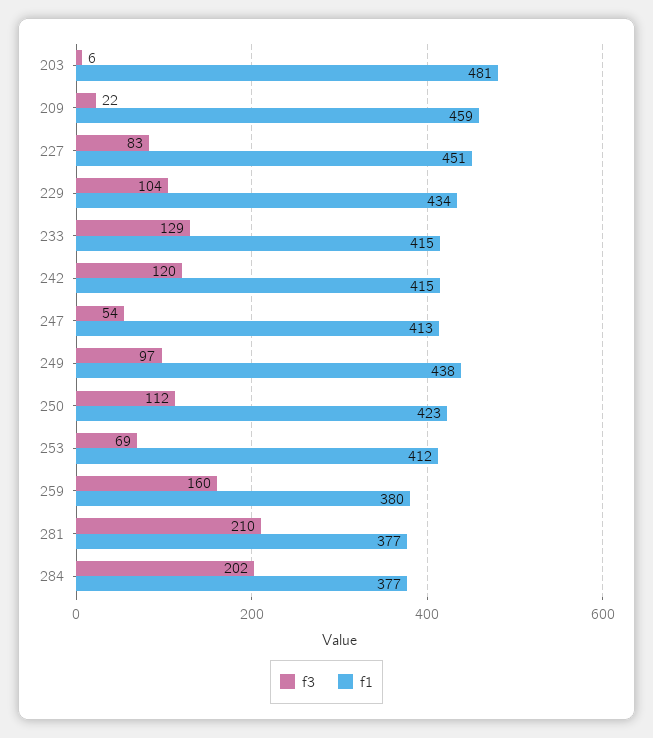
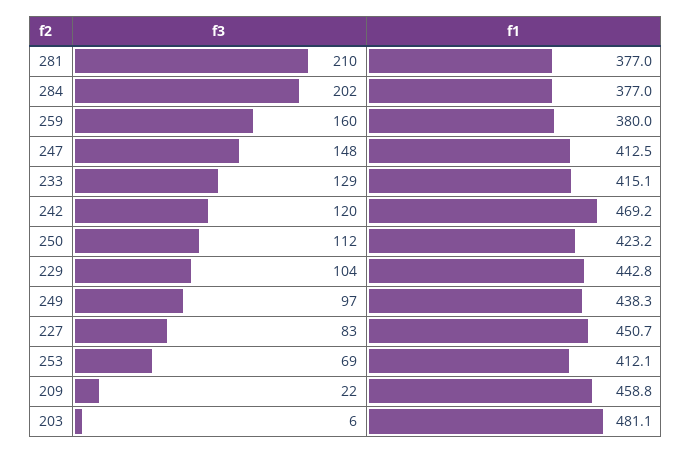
f1, 229: 434 -> 442.8
f1, 242: 415 -> 469.2
f3, 247: 54 -> 148

